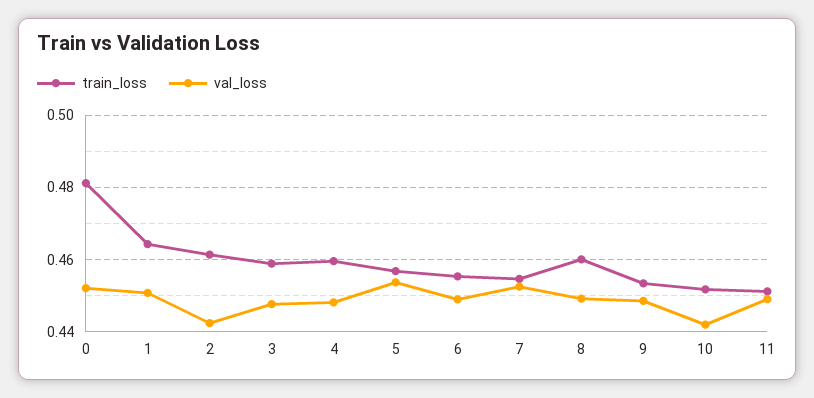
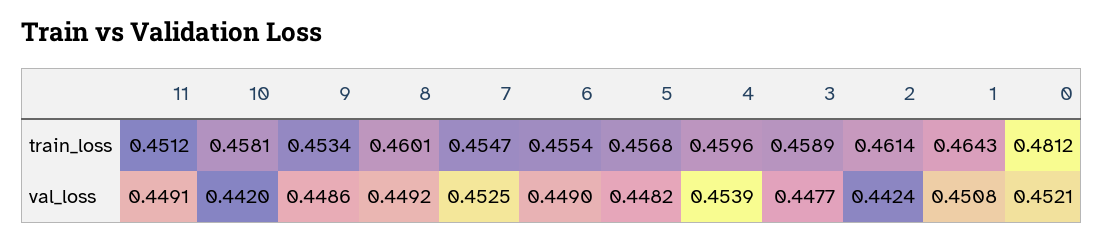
val_loss, 4: 0.448 -> 0.4539
val_loss, 5: 0.454 -> 0.4482
train_loss, 10: 0.452 -> 0.4581

